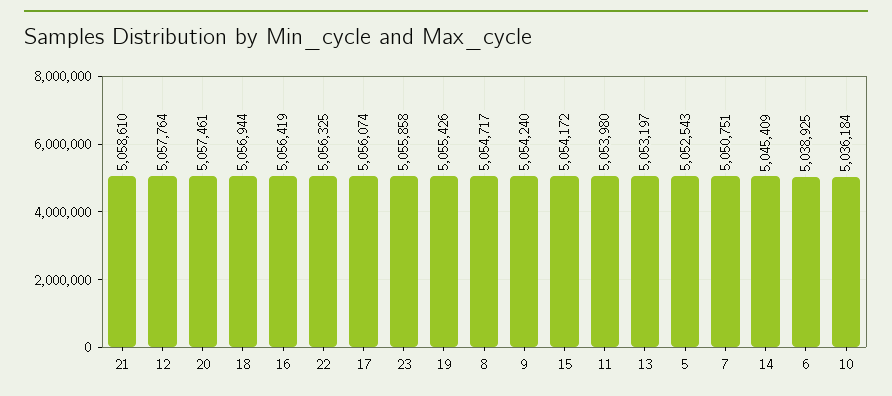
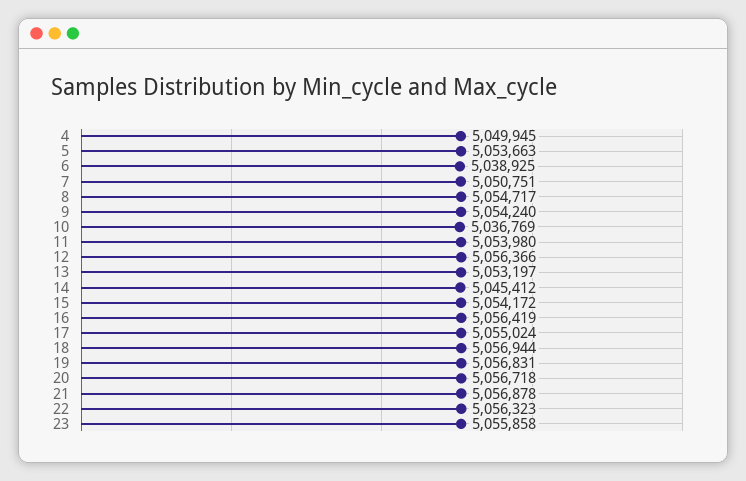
21: 5058610 -> 5056878
12: 5057764 -> 5056366
20: 5057461 -> 5056718
22: 5056325 -> 5056323
17: 5056074 -> 5055024
19: 5055426 -> 5056831
5: 5052543 -> 5053663
14: 5045409 -> 5045412
10: 5036184 -> 5036769
4: none -> 5049945

